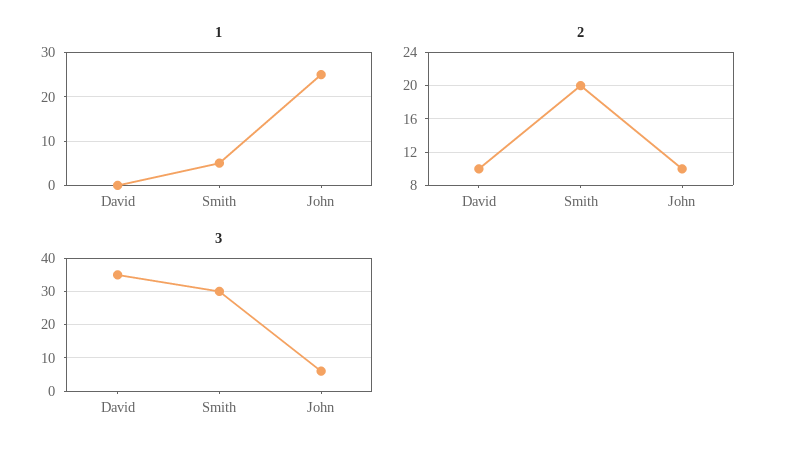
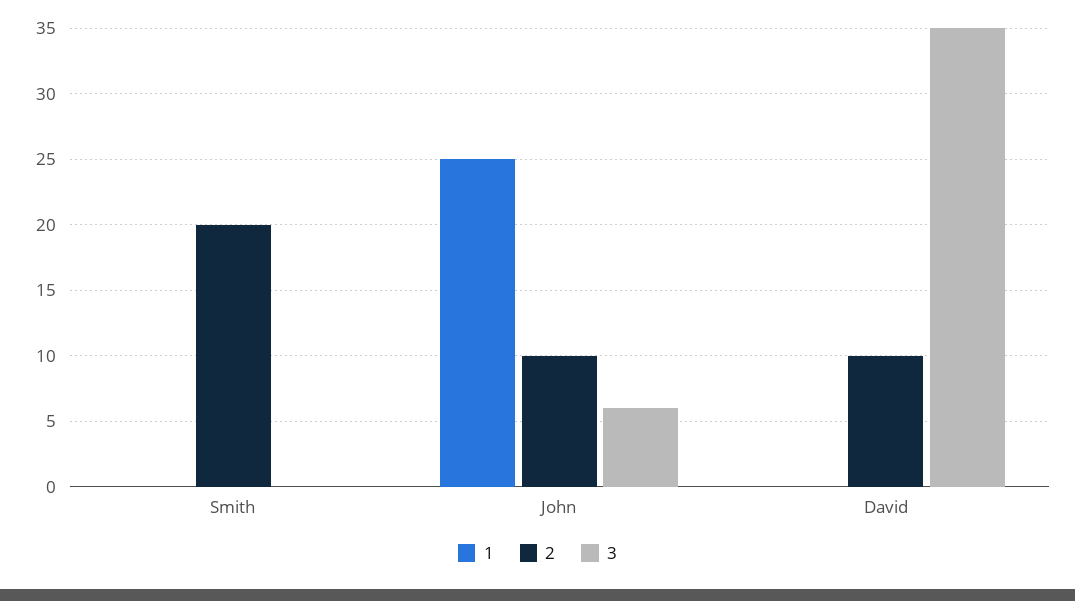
1, Smith: 5 -> 0
3, Smith: 30 -> 0

